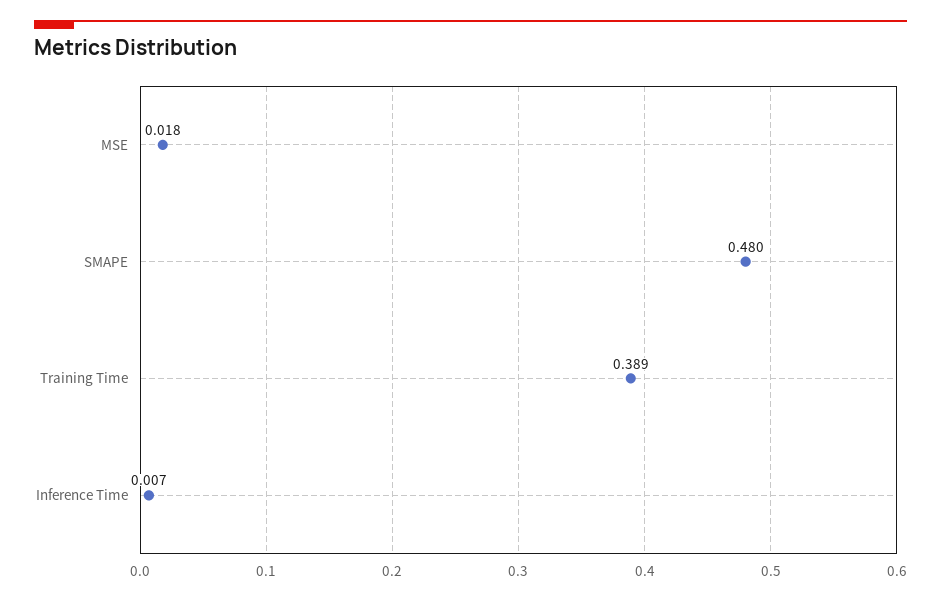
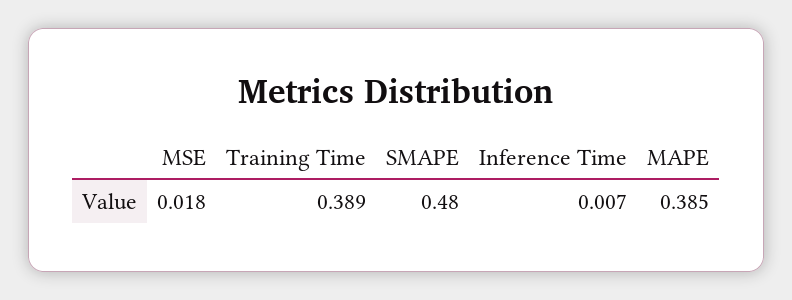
MAPE: none -> 0.385

